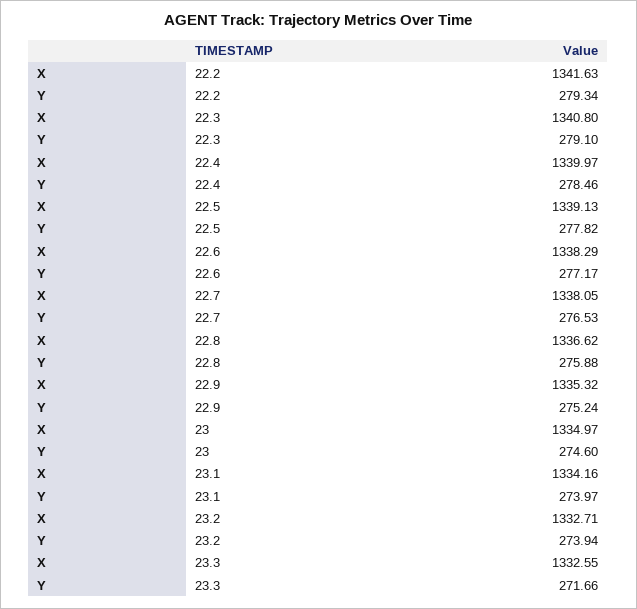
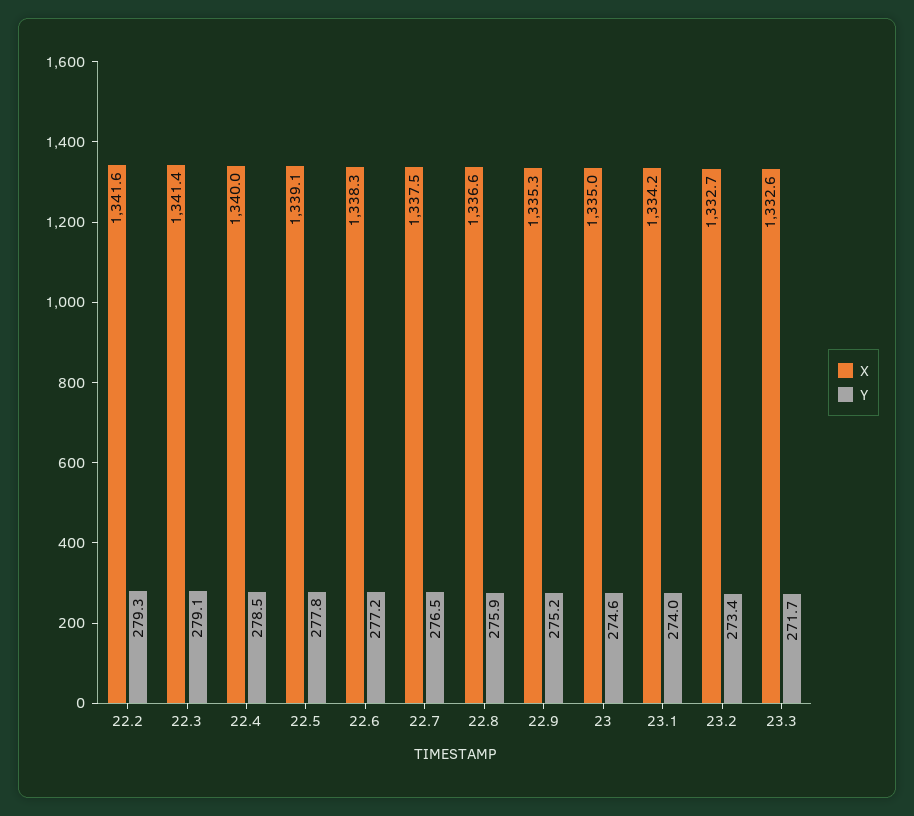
X, 22.3: 1340.8 -> 1341.4
X, 22.7: 1338.05 -> 1337.5
Y, 23.2: 273.94 -> 273.4

